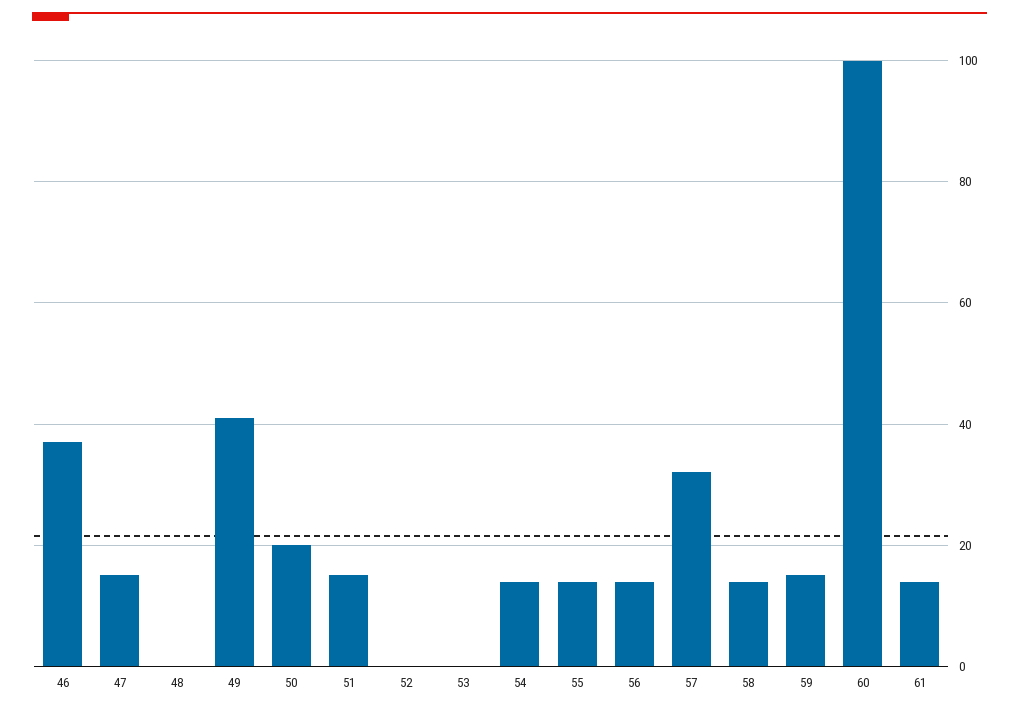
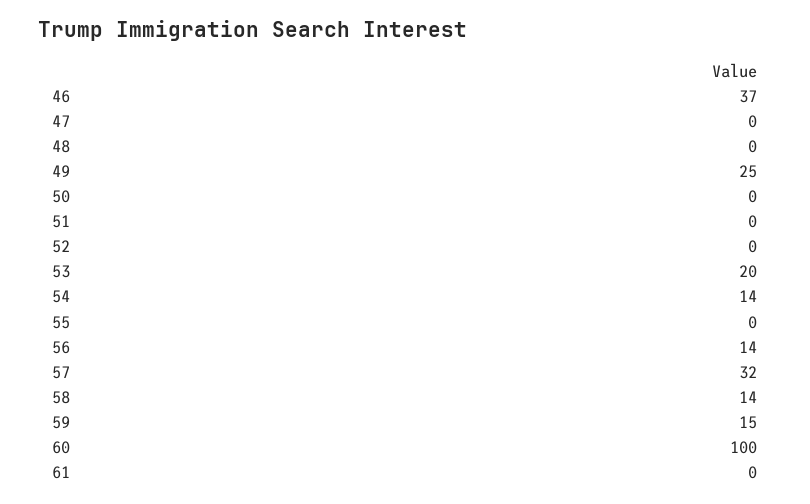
47: 15 -> 0
49: 40 -> 25
50: 20 -> 0
51: 15 -> 0
53: 0 -> 20
55: 15 -> 0
61: 15 -> 0

